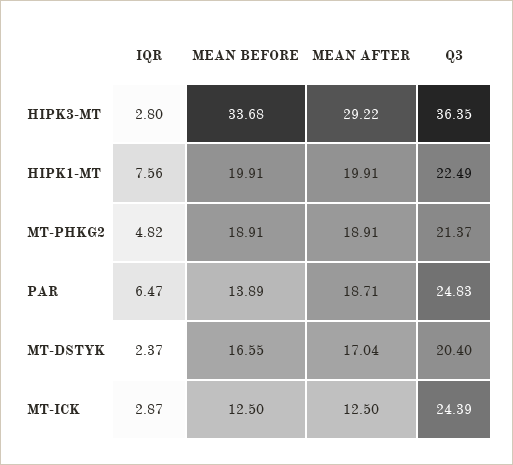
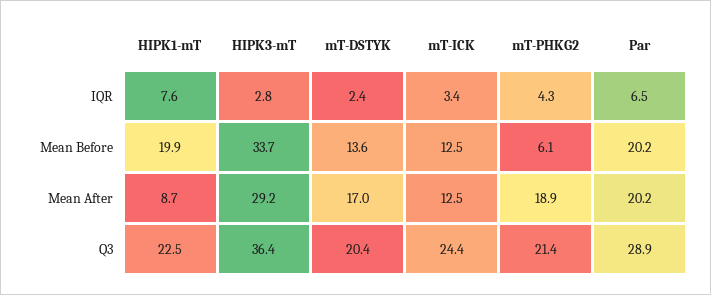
MEAN AFTER, HIPK1-MT: 19.91 -> 8.7
IQR, MT-PHKG2: 4.82 -> 4.3
MEAN BEFORE, MT-PHKG2: 18.91 -> 6.1
MEAN BEFORE, PAR: 13.89 -> 20.2
MEAN AFTER, PAR: 18.71 -> 20.2
Q3, PAR: 24.83 -> 28.9
MEAN BEFORE, MT-DSTYK: 16.55 -> 13.6
IQR, MT-ICK: 2.87 -> 3.4

